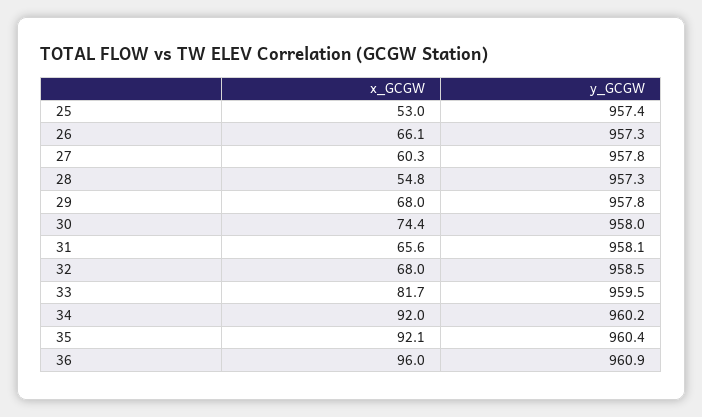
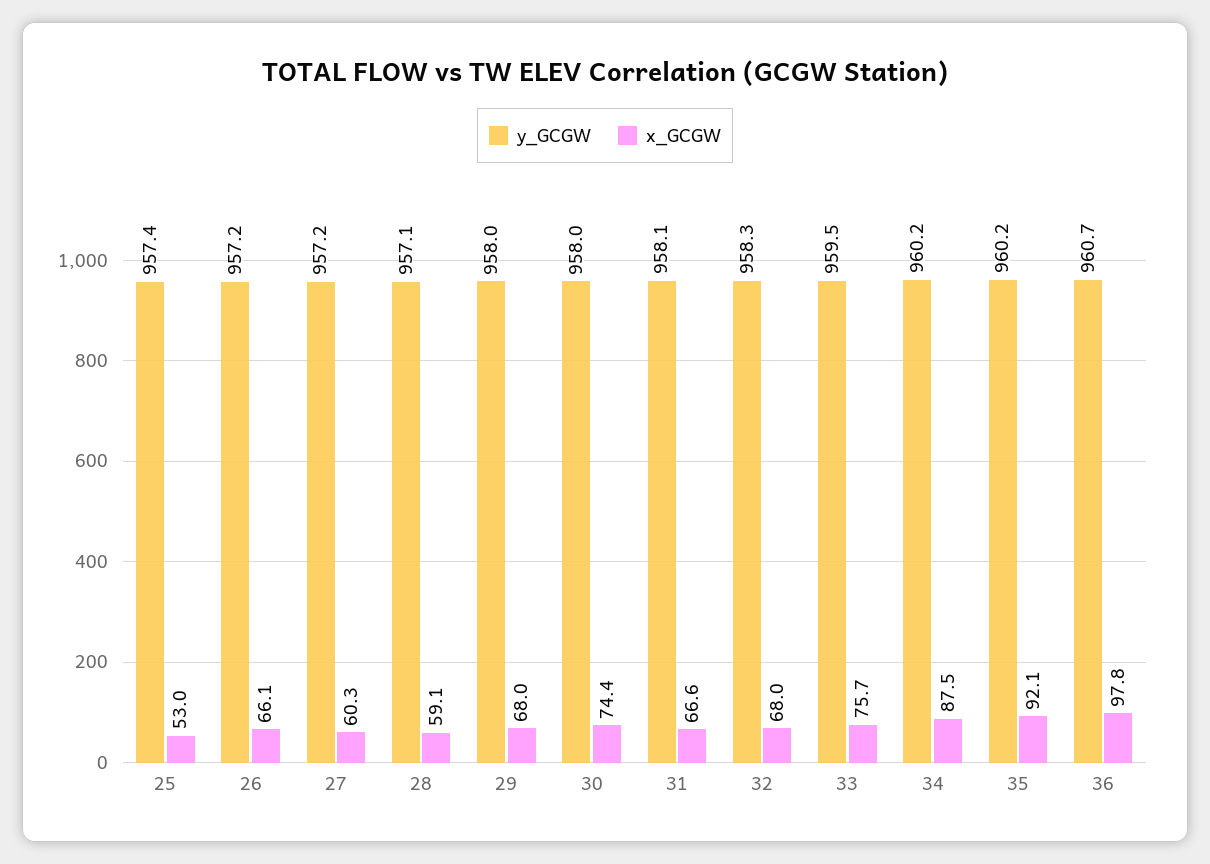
y_GCGW, 26: 957.3 -> 957.2
y_GCGW, 27: 957.8 -> 957.2
x_GCGW, 28: 54.8 -> 59.1
y_GCGW, 28: 957.3 -> 957.1
y_GCGW, 29: 957.8 -> 958
x_GCGW, 31: 65.6 -> 66.6
y_GCGW, 32: 958.5 -> 958.3
x_GCGW, 33: 81.7 -> 75.7
x_GCGW, 34: 92 -> 87.5
y_GCGW, 35: 960.4 -> 960.2
x_GCGW, 36: 96 -> 97.8
y_GCGW, 36: 960.9 -> 960.7

